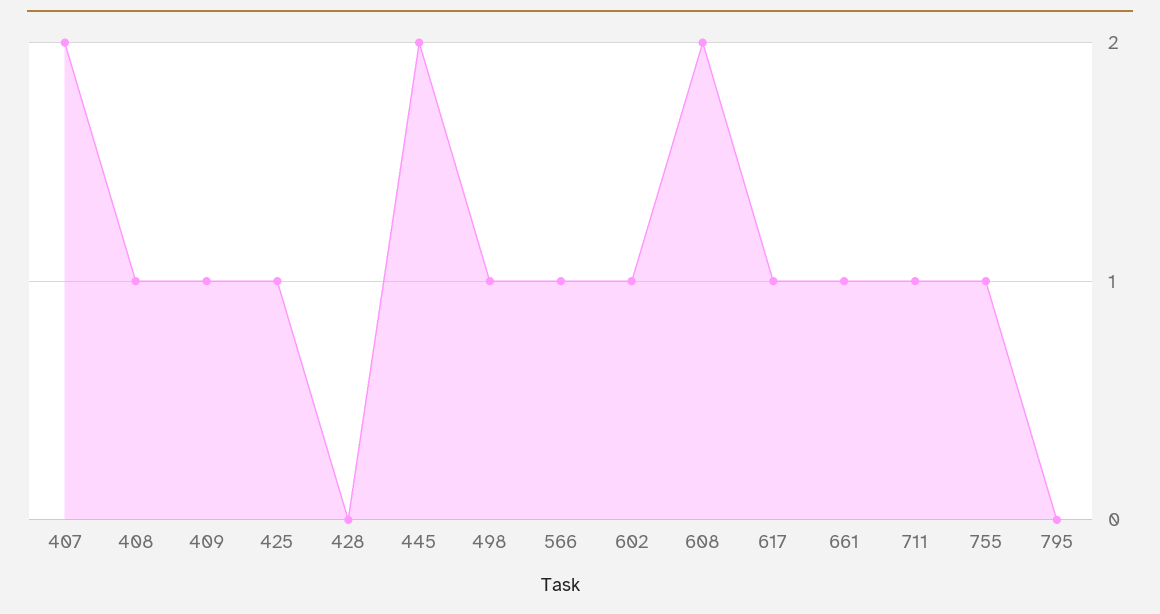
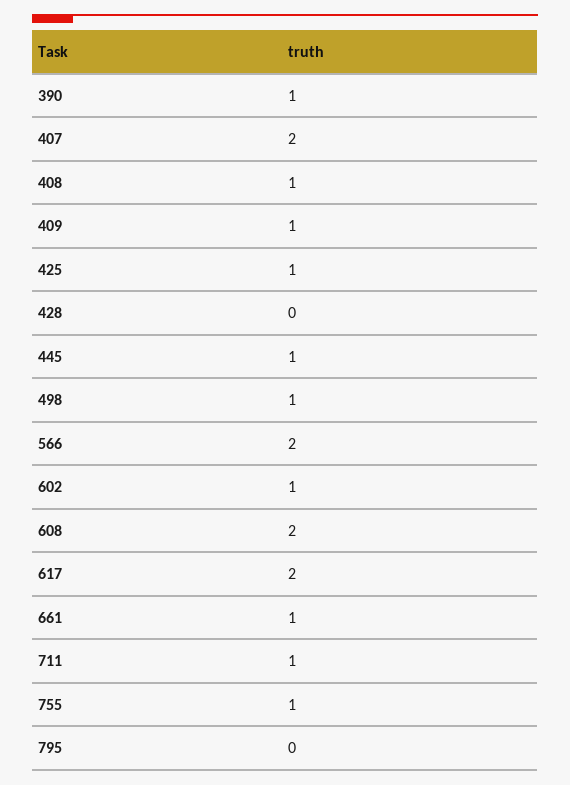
445: 2 -> 1
566: 1 -> 2
617: 1 -> 2
390: none -> 1

